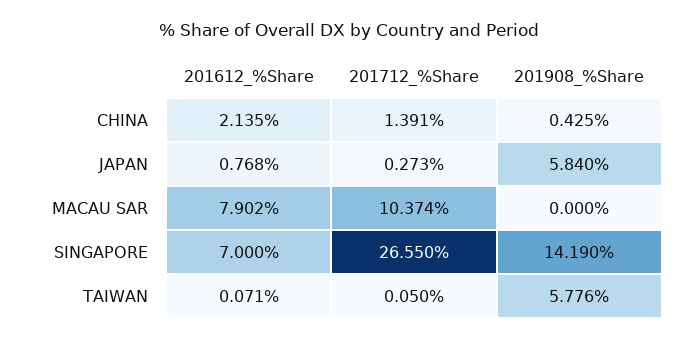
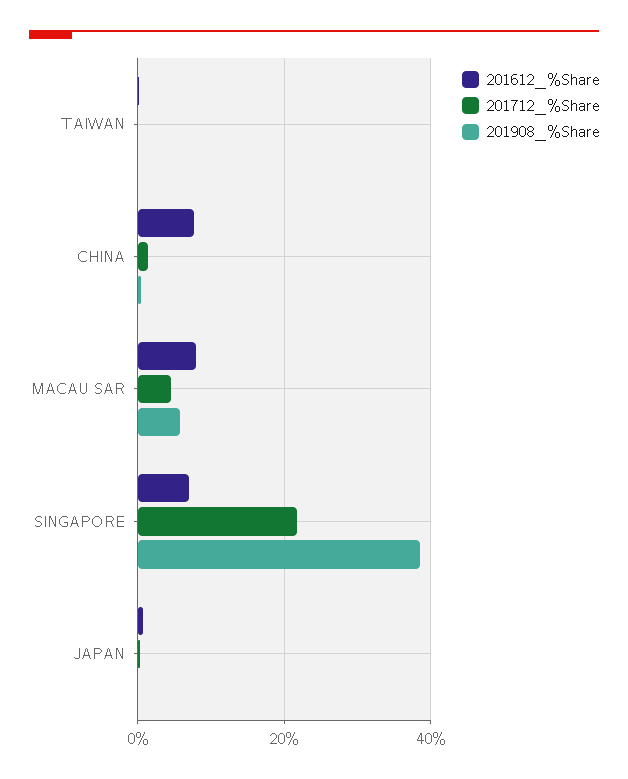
201612_%Share, CHINA: 2.135 -> 8
201908_%Share, JAPAN: 5.84 -> 0
201712_%Share, MACAU SAR: 10.374 -> 4
201908_%Share, MACAU SAR: 0 -> 6
201712_%Share, SINGAPORE: 26.55 -> 22
201908_%Share, SINGAPORE: 14.19 -> 38
201908_%Share, TAIWAN: 5.776 -> 0

